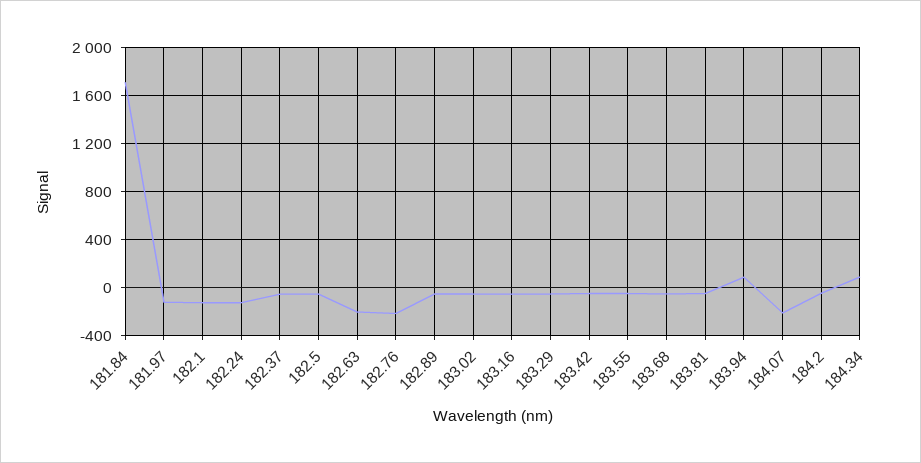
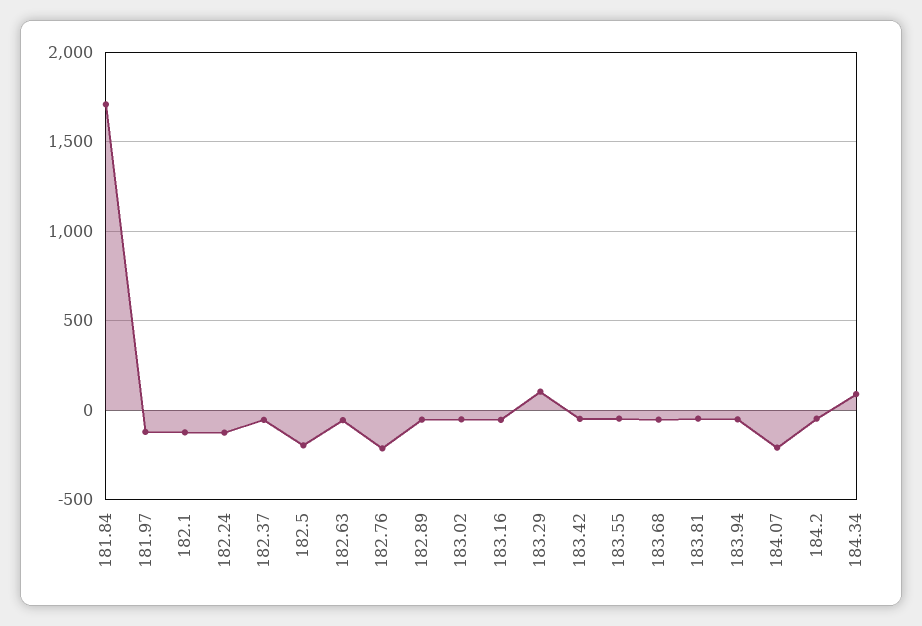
182.5: -50 -> -200
182.63: -200 -> -50
183.29: -50 -> 100
183.94: 100 -> -50

